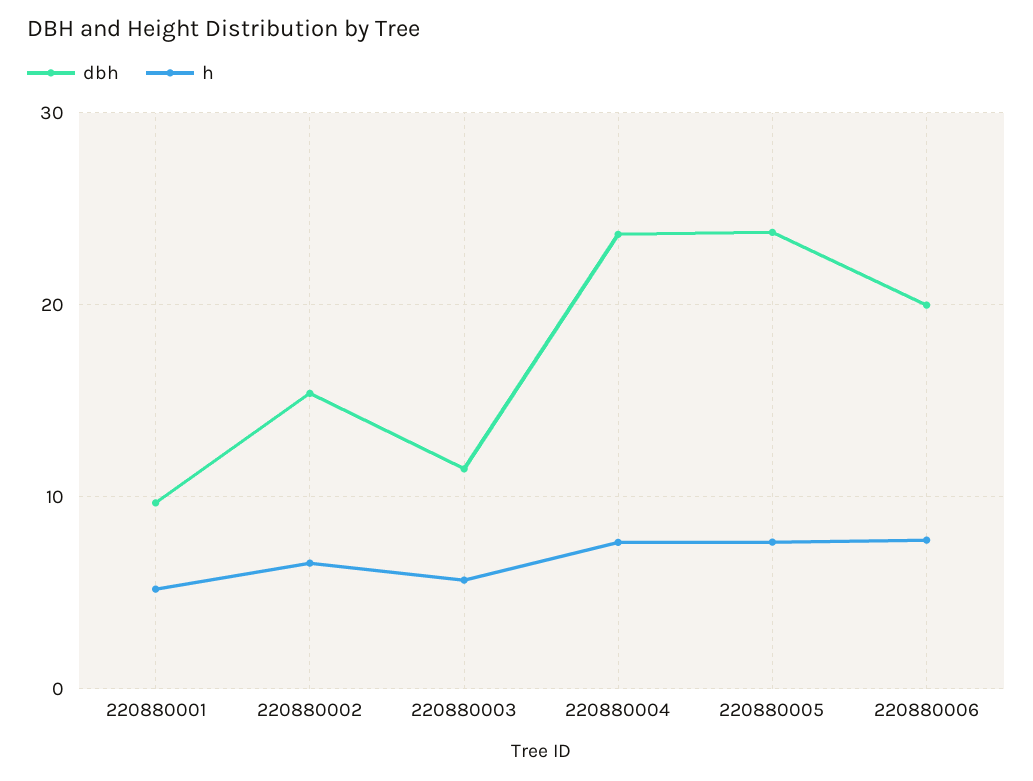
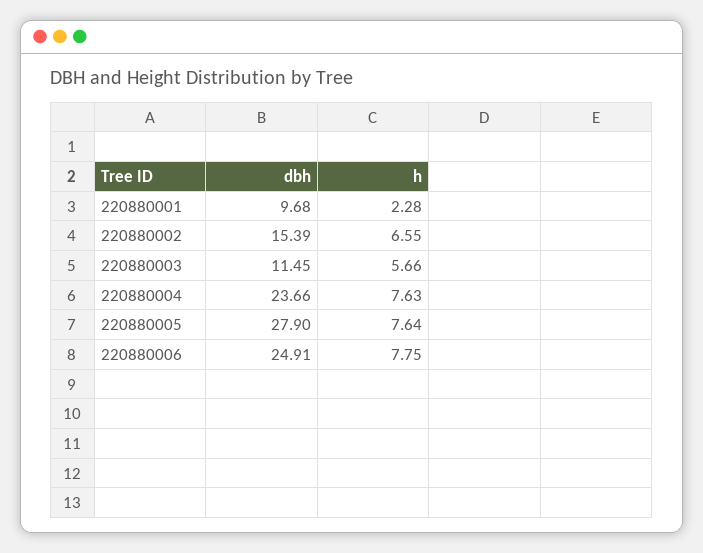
h, 220880001: 5 -> 2.28
dbh, 220880005: 24 -> 27.9
dbh, 220880006: 20 -> 24.91

